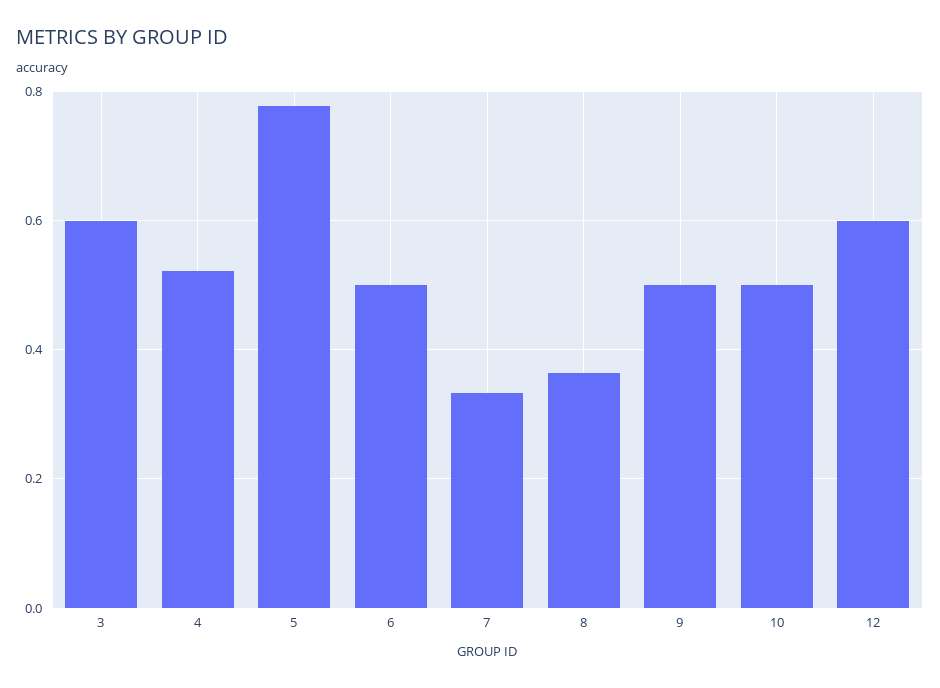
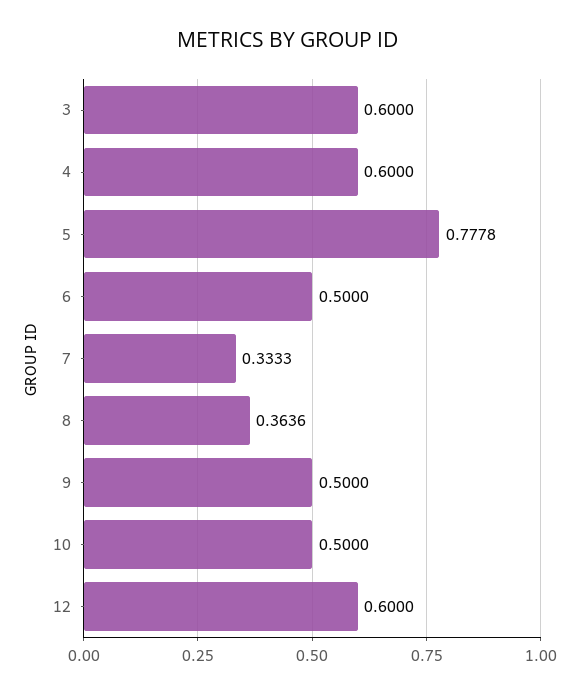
4: 0.52 -> 0.6

